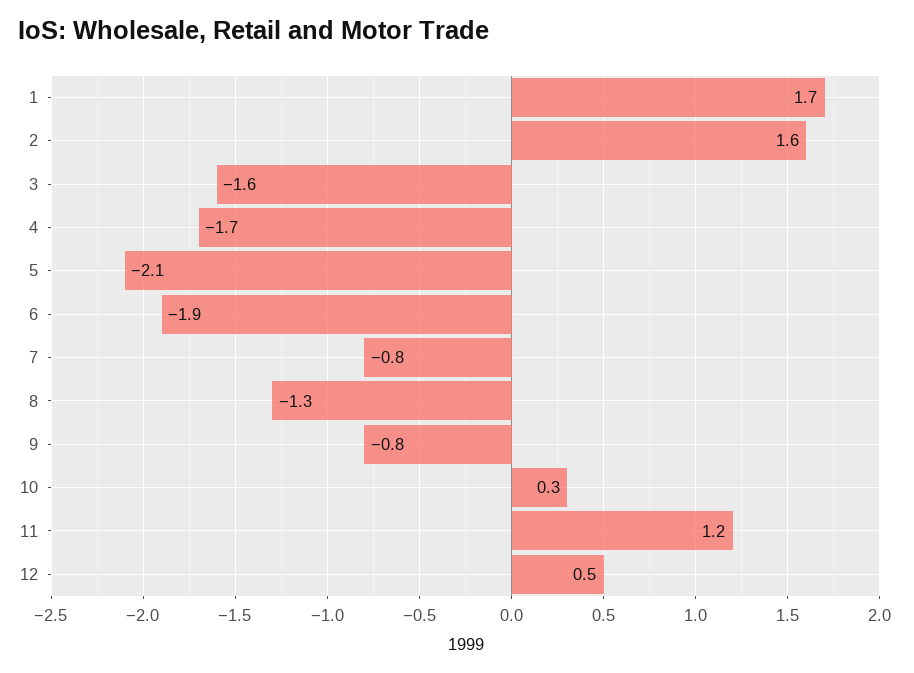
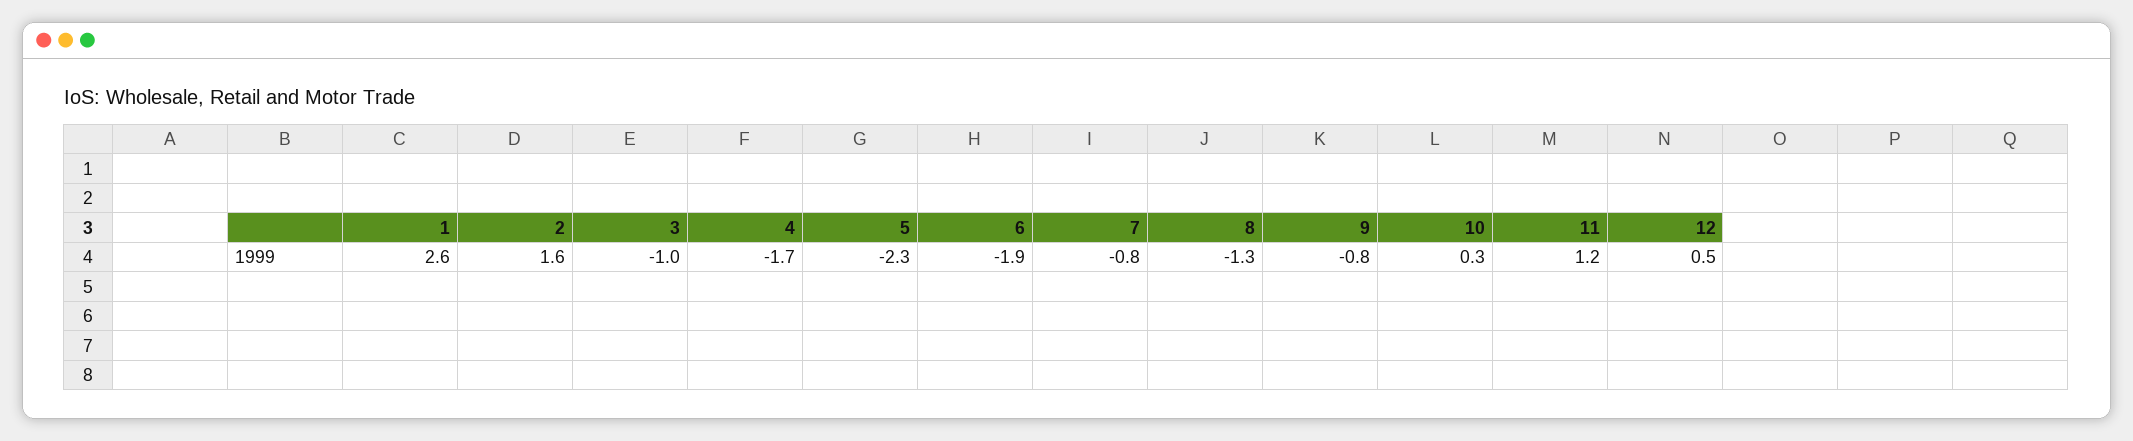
1: 1.7 -> 2.6
3: -1.6 -> -1
5: -2.1 -> -2.3

